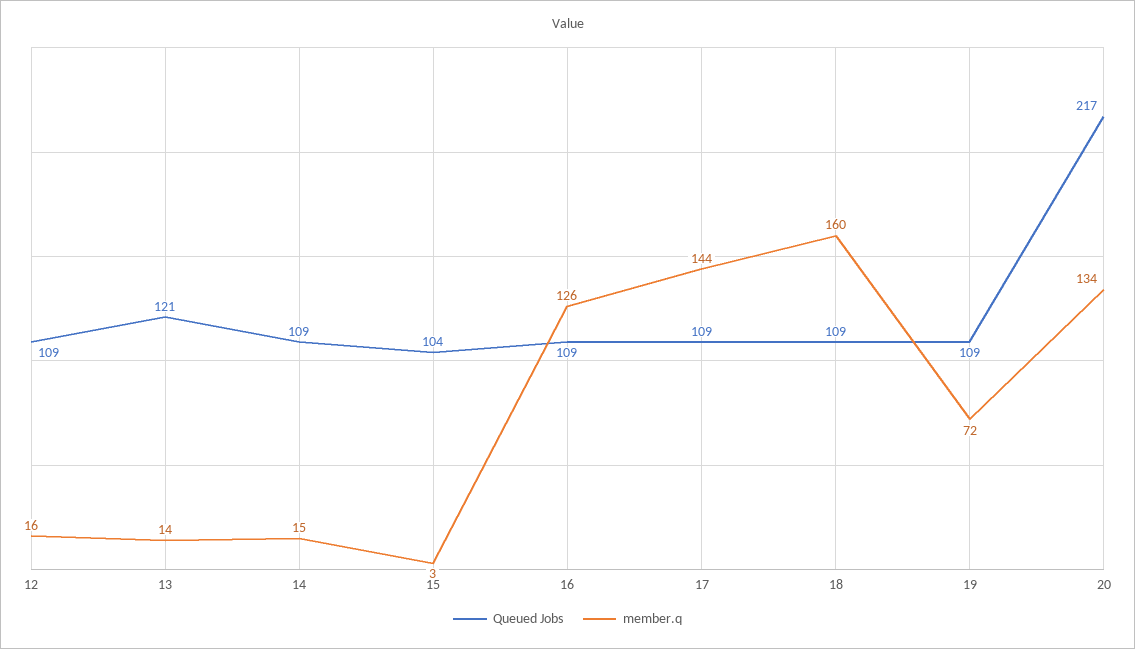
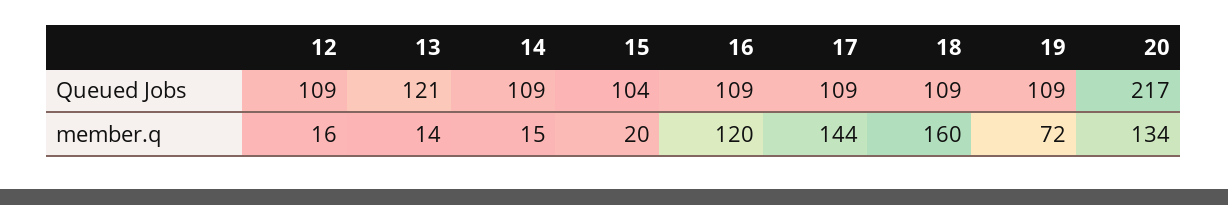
member.q, 15: 3 -> 20
member.q, 16: 126 -> 120

